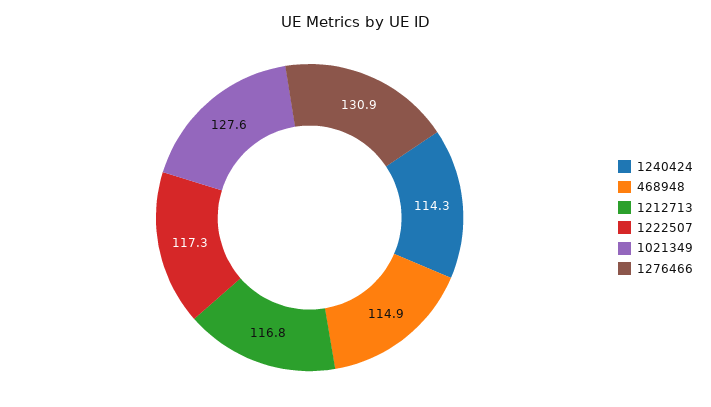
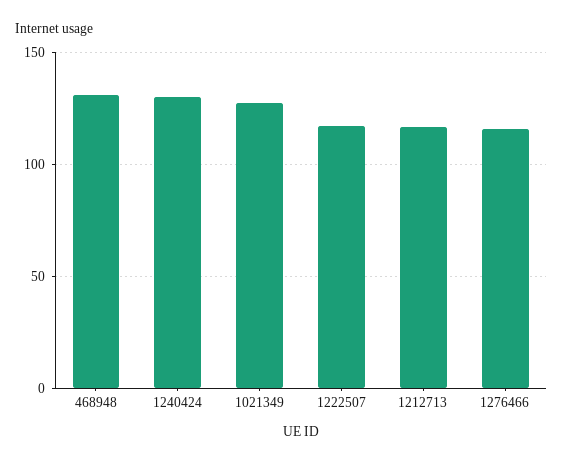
1240424: 114.3 -> 130
468948: 114.9 -> 130
1276466: 130.9 -> 115

